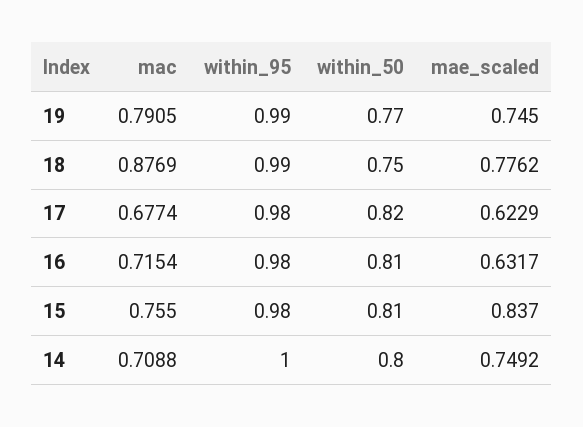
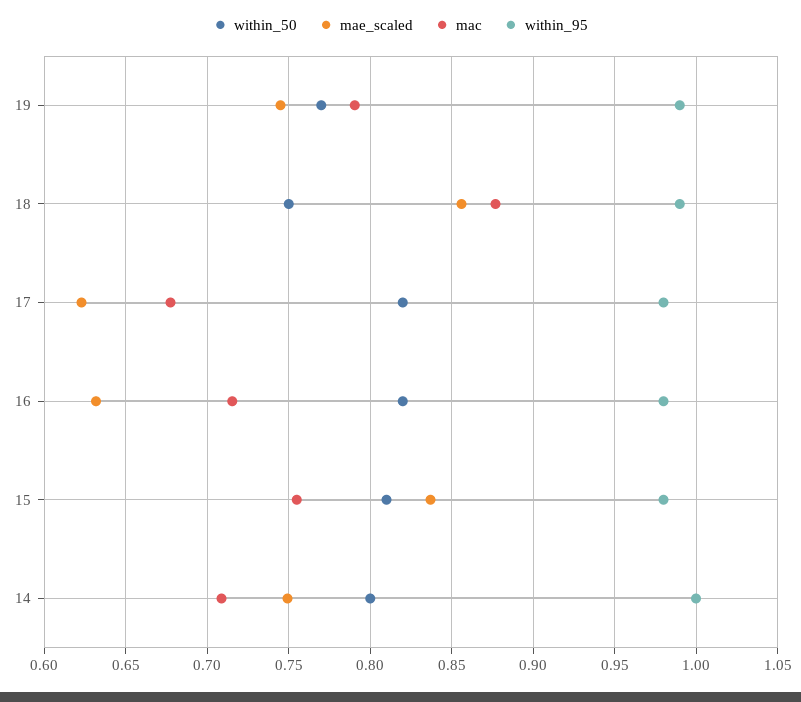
mae_scaled, 18: 0.7762 -> 0.855
within_50, 16: 0.81 -> 0.82

